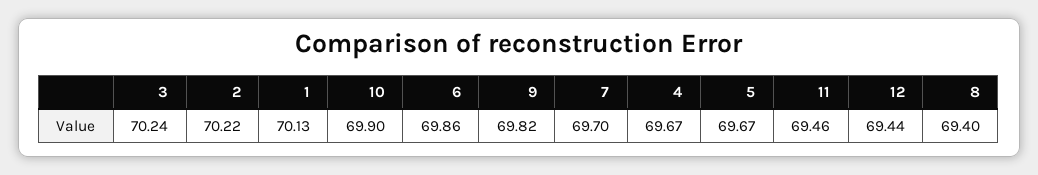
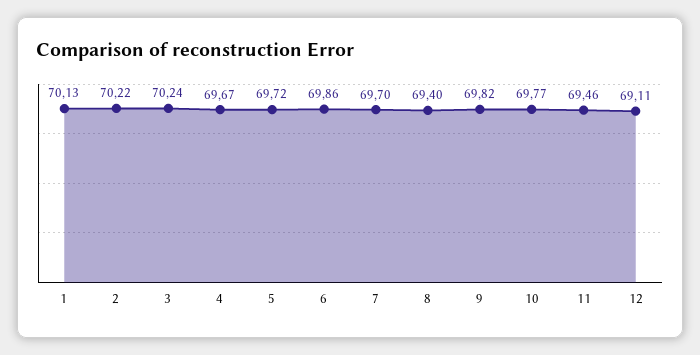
10: 69.9 -> 69.77
5: 69.67 -> 69.72
12: 69.44 -> 69.11

